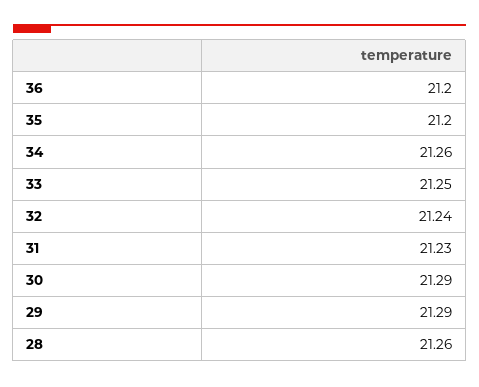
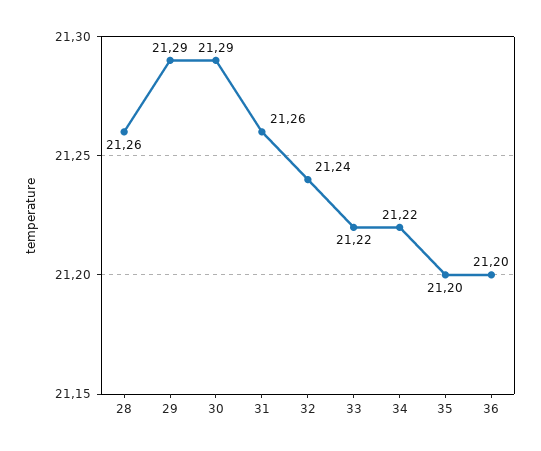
34: 21.26 -> 21.22
33: 21.25 -> 21.22
31: 21.23 -> 21.26

